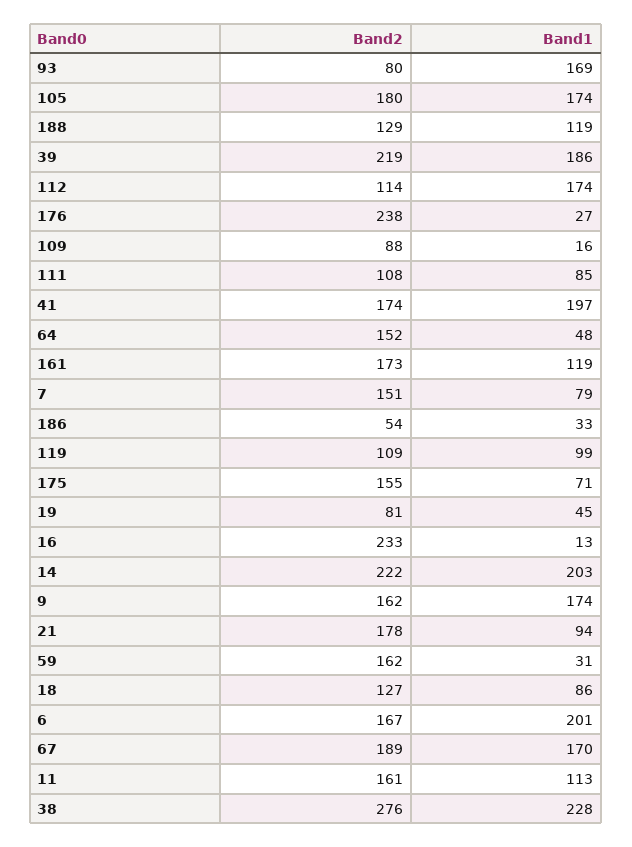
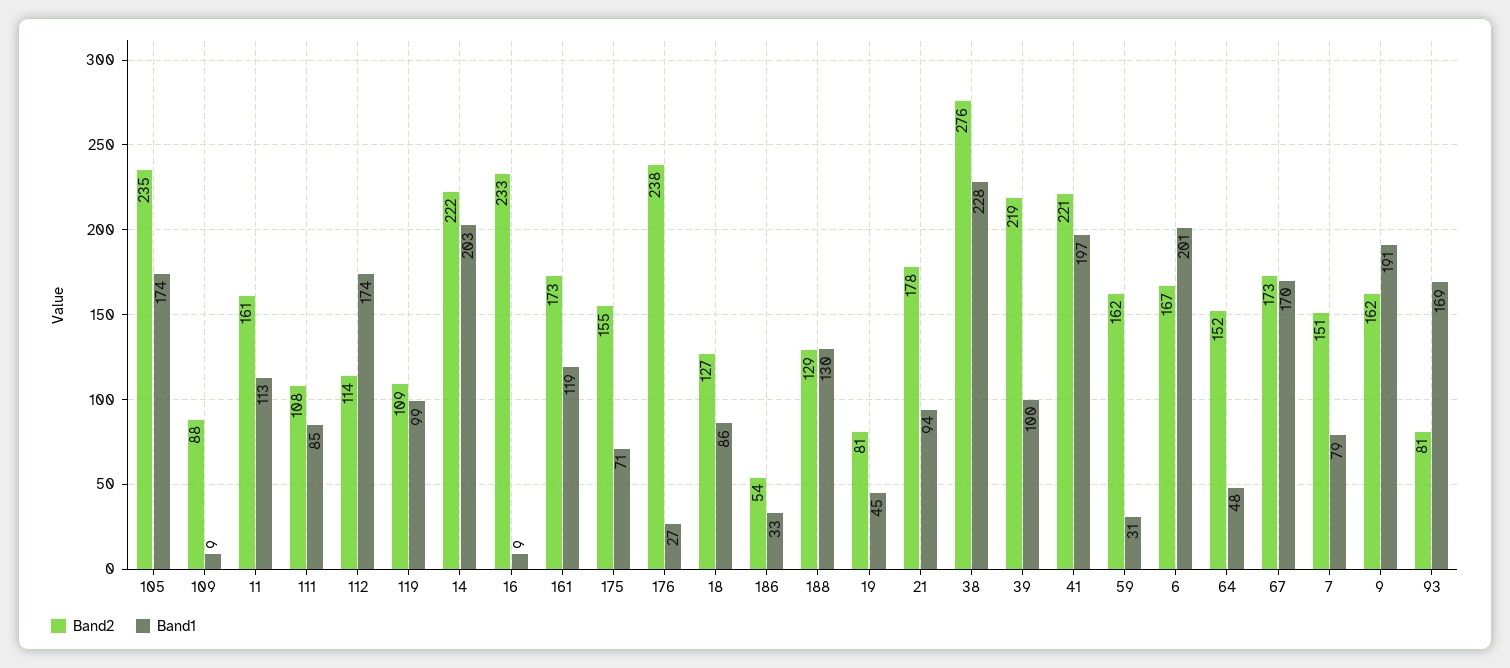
Band2, 93: 80 -> 81
Band2, 105: 180 -> 235
Band1, 188: 119 -> 130
Band1, 39: 186 -> 100
Band1, 109: 16 -> 9
Band2, 41: 174 -> 221
Band1, 16: 13 -> 9
Band1, 9: 174 -> 191
Band2, 67: 189 -> 173

